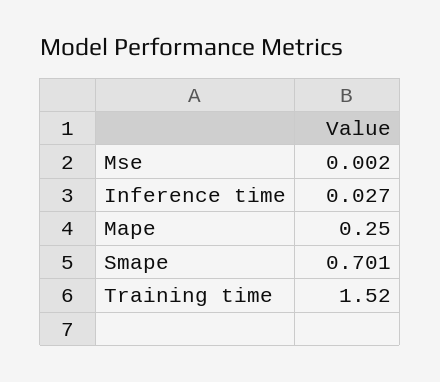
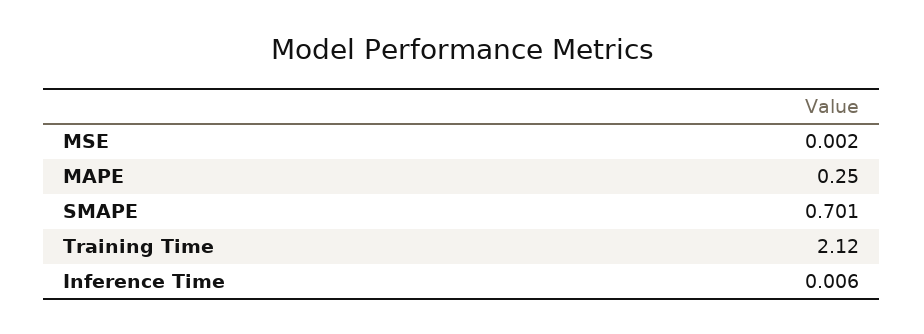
Inference time: 0.027 -> 0.006
Training time: 1.52 -> 2.12

